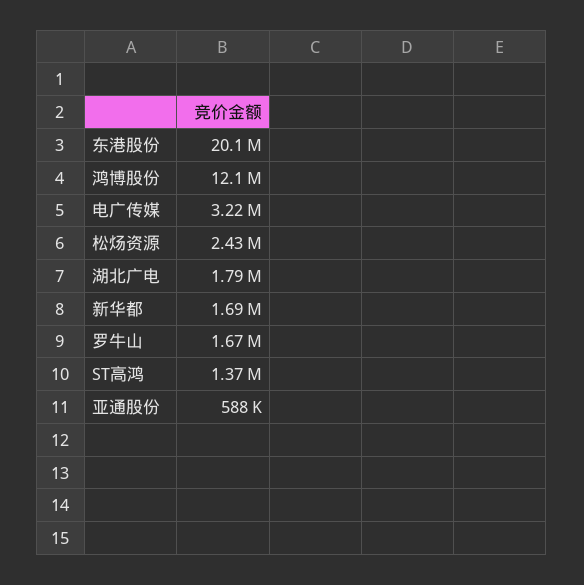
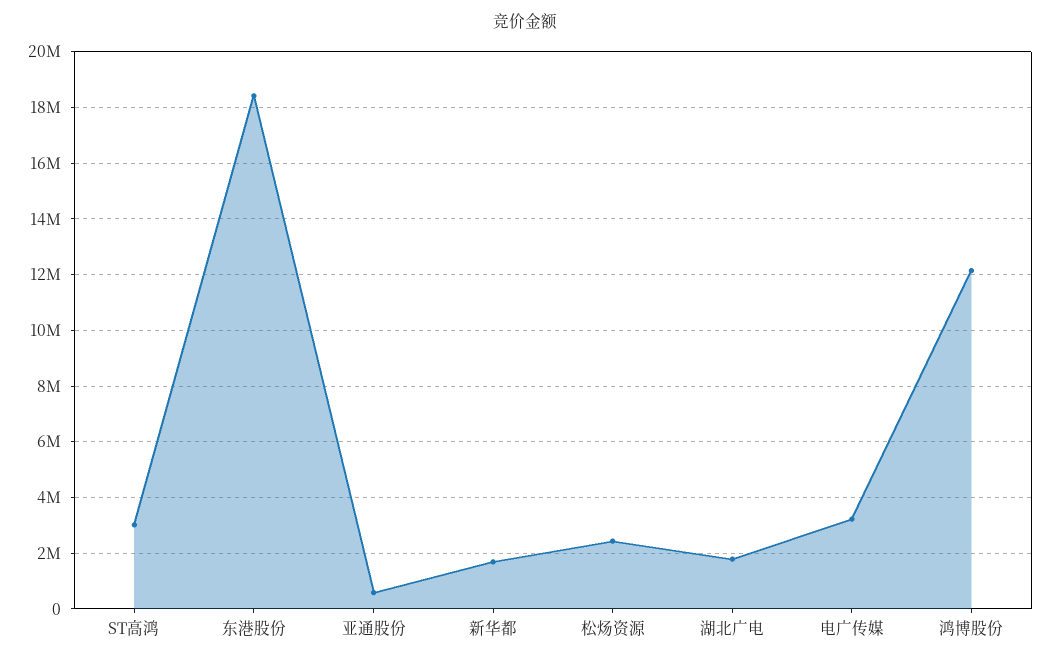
东港股份: 20100000 -> 18500000
罗牛山: 1670000 -> none
ST高鸿: 1370000 -> 3000000

